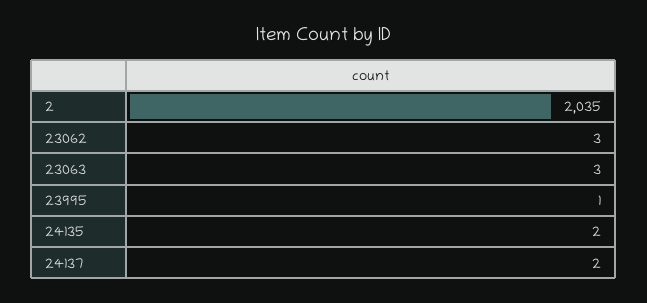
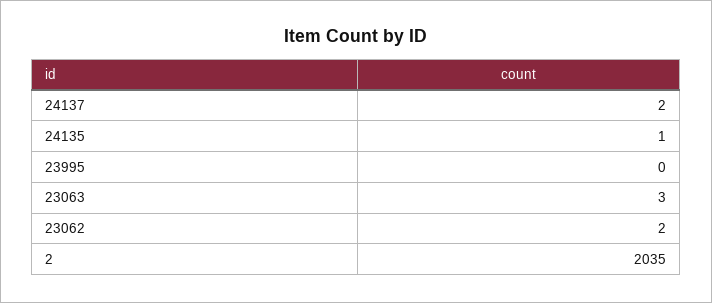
23062: 3 -> 2
23995: 1 -> 0
24135: 2 -> 1

